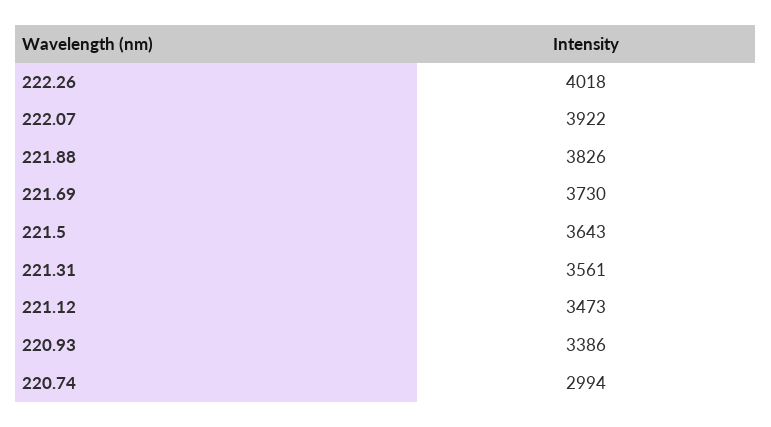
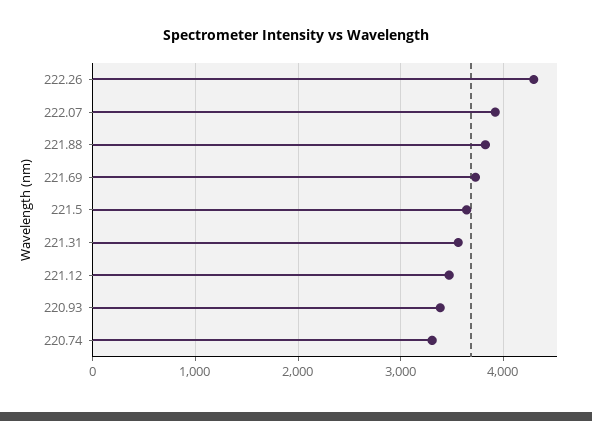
222.26: 4018 -> 4300
220.74: 2994 -> 3300

